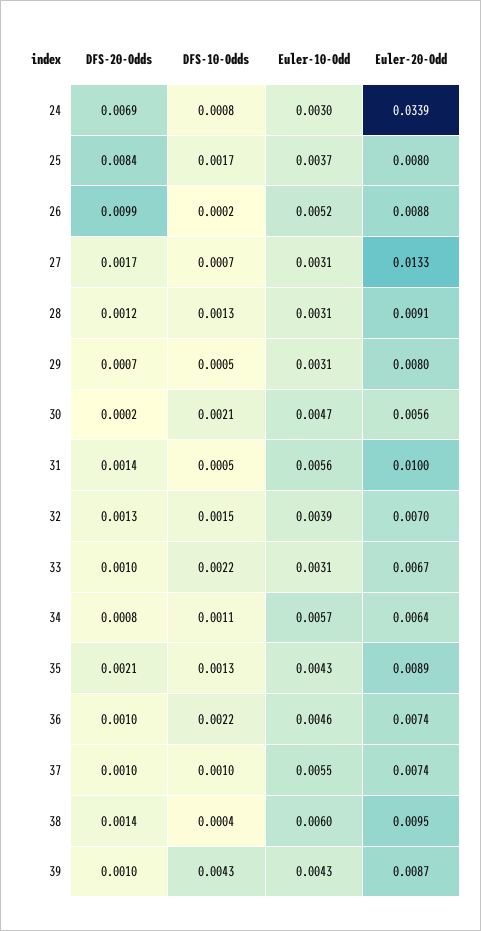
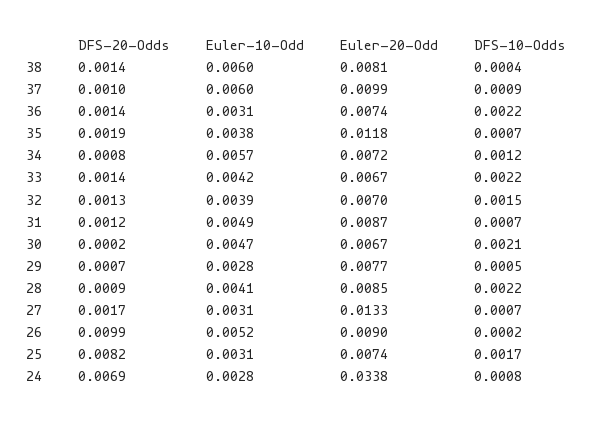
Euler-10-Odd, 24: 0.003 -> 0.0028
Euler-20-Odd, 24: 0.0339 -> 0.0338
DFS-20-Odds, 25: 0.0084 -> 0.0082
Euler-10-Odd, 25: 0.0037 -> 0.0031
Euler-20-Odd, 25: 0.008 -> 0.0074
Euler-20-Odd, 26: 0.0088 -> 0.009
DFS-20-Odds, 28: 0.0012 -> 0.0009
DFS-10-Odds, 28: 0.0013 -> 0.0022
Euler-10-Odd, 28: 0.0031 -> 0.0041
Euler-20-Odd, 28: 0.0091 -> 0.0085
Euler-10-Odd, 29: 0.0031 -> 0.0028
Euler-20-Odd, 29: 0.008 -> 0.0077
Euler-20-Odd, 30: 0.0056 -> 0.0067
DFS-20-Odds, 31: 0.0014 -> 0.0012
DFS-10-Odds, 31: 0.0005 -> 0.0007
Euler-10-Odd, 31: 0.0056 -> 0.0049
Euler-20-Odd, 31: 0.01 -> 0.0087
DFS-20-Odds, 33: 0.001 -> 0.0014
Euler-10-Odd, 33: 0.0031 -> 0.0042
DFS-10-Odds, 34: 0.0011 -> 0.0012
Euler-20-Odd, 34: 0.0064 -> 0.0072
DFS-20-Odds, 35: 0.0021 -> 0.0019
DFS-10-Odds, 35: 0.0013 -> 0.0007
Euler-10-Odd, 35: 0.0043 -> 0.0038
Euler-20-Odd, 35: 0.0089 -> 0.0118
DFS-20-Odds, 36: 0.001 -> 0.0014
Euler-10-Odd, 36: 0.0046 -> 0.0031
DFS-10-Odds, 37: 0.001 -> 0.0009
Euler-10-Odd, 37: 0.0055 -> 0.006
Euler-20-Odd, 37: 0.0074 -> 0.0099
Euler-20-Odd, 38: 0.0095 -> 0.0081
DFS-20-Odds, 39: 0.001 -> none
DFS-10-Odds, 39: 0.0043 -> none
Euler-10-Odd, 39: 0.0043 -> none
Euler-20-Odd, 39: 0.0087 -> none

